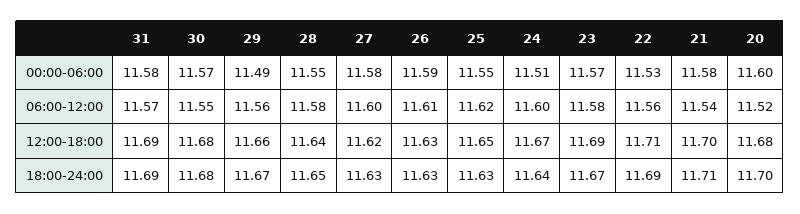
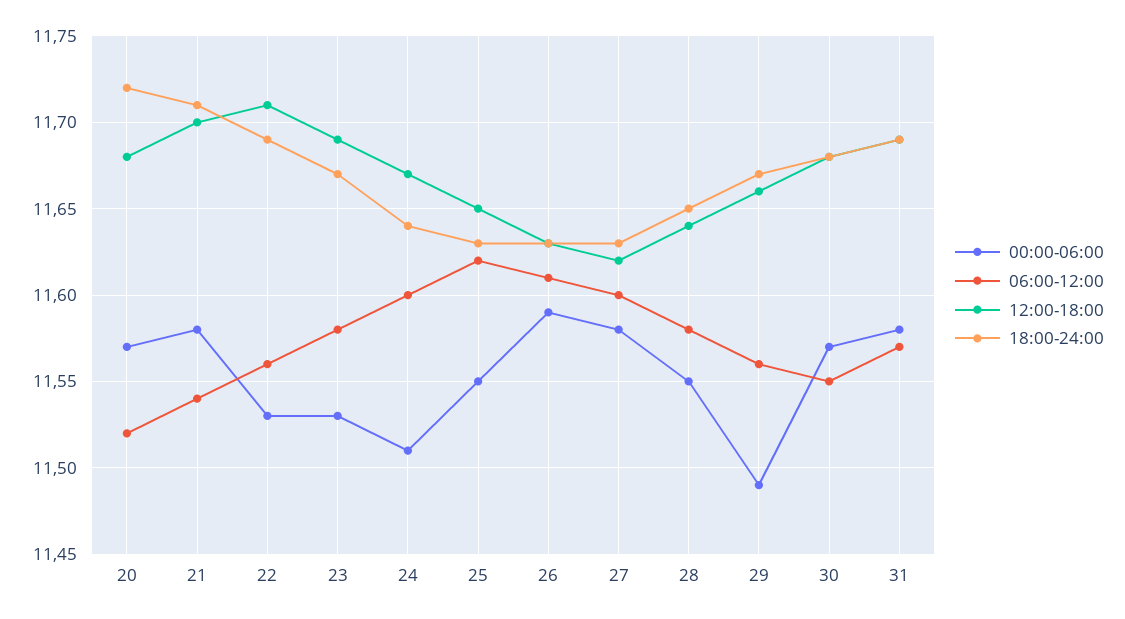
00:00-06:00, 23: 11.57 -> 11.53
00:00-06:00, 20: 11.6 -> 11.57
18:00-24:00, 20: 11.7 -> 11.72

